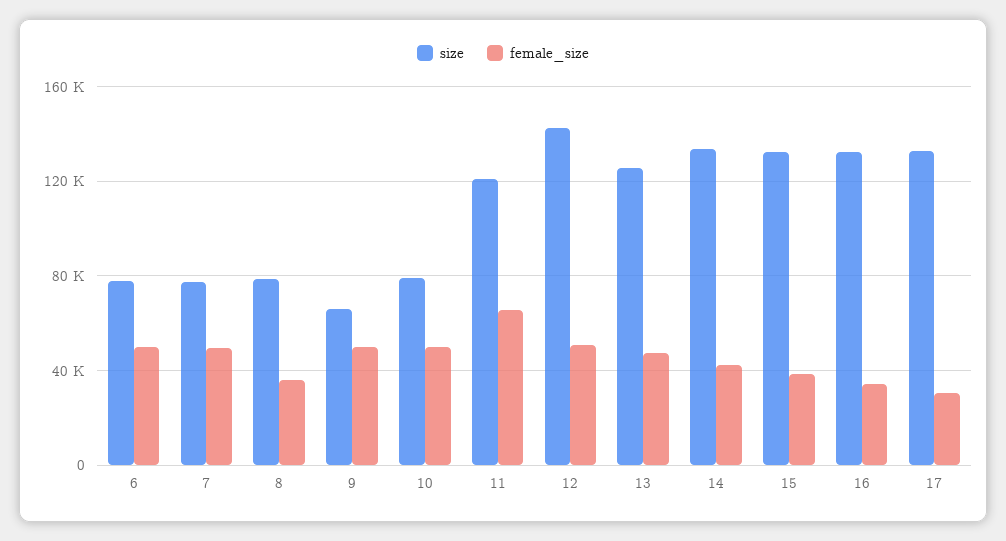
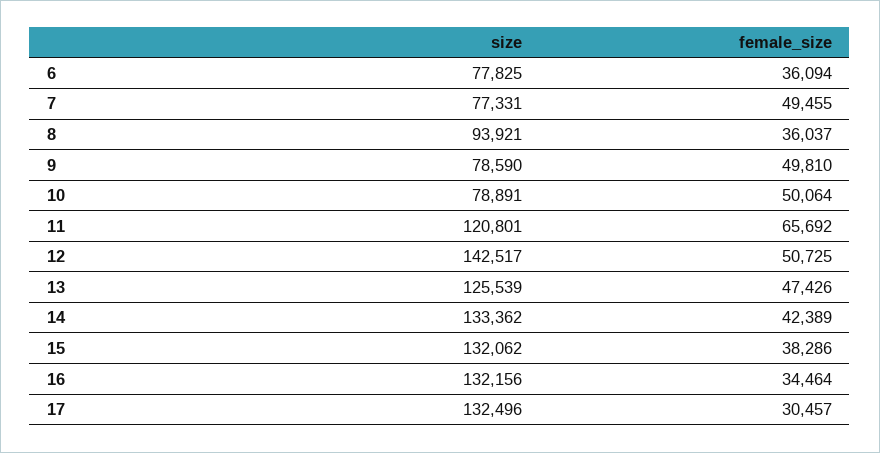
female_size, 6: 50000 -> 36094
size, 8: 80000 -> 93921
size, 9: 65000 -> 78590

